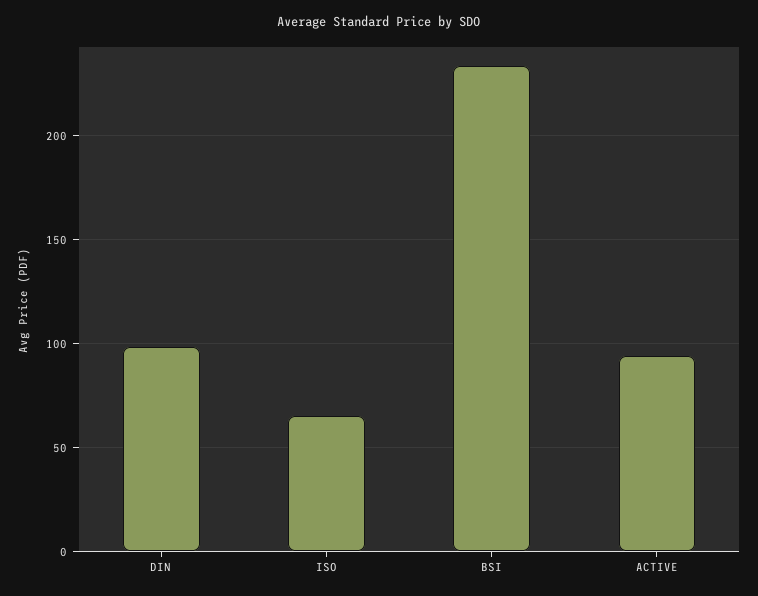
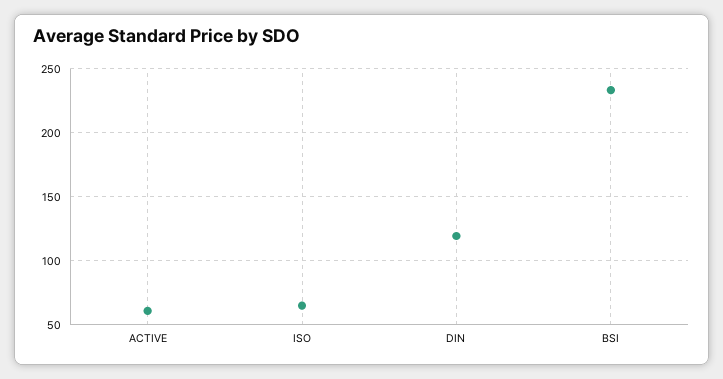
DIN: 100 -> 120
ACTIVE: 95 -> 60

